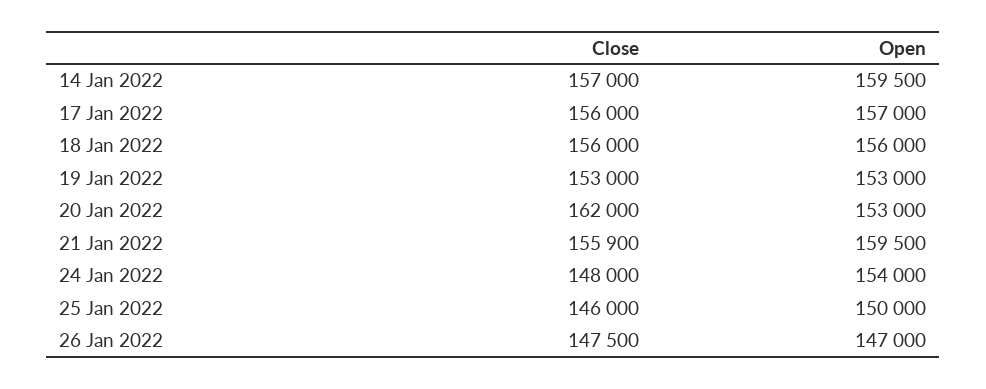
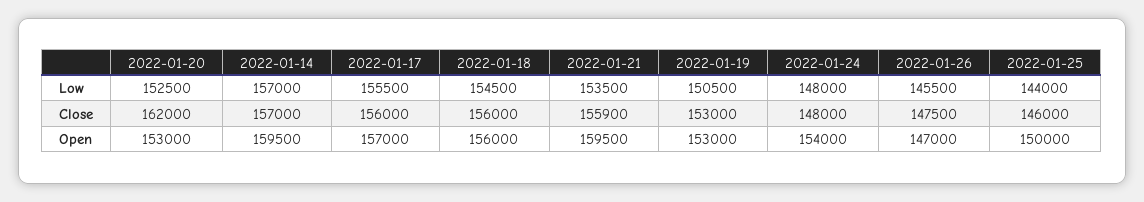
Low, 20 Jan 2022: none -> 152500
Low, 14 Jan 2022: none -> 157000
Low, 17 Jan 2022: none -> 155500
Low, 18 Jan 2022: none -> 154500
Low, 21 Jan 2022: none -> 153500
Low, 19 Jan 2022: none -> 150500
Low, 24 Jan 2022: none -> 148000
Low, 26 Jan 2022: none -> 145500
Low, 25 Jan 2022: none -> 144000

